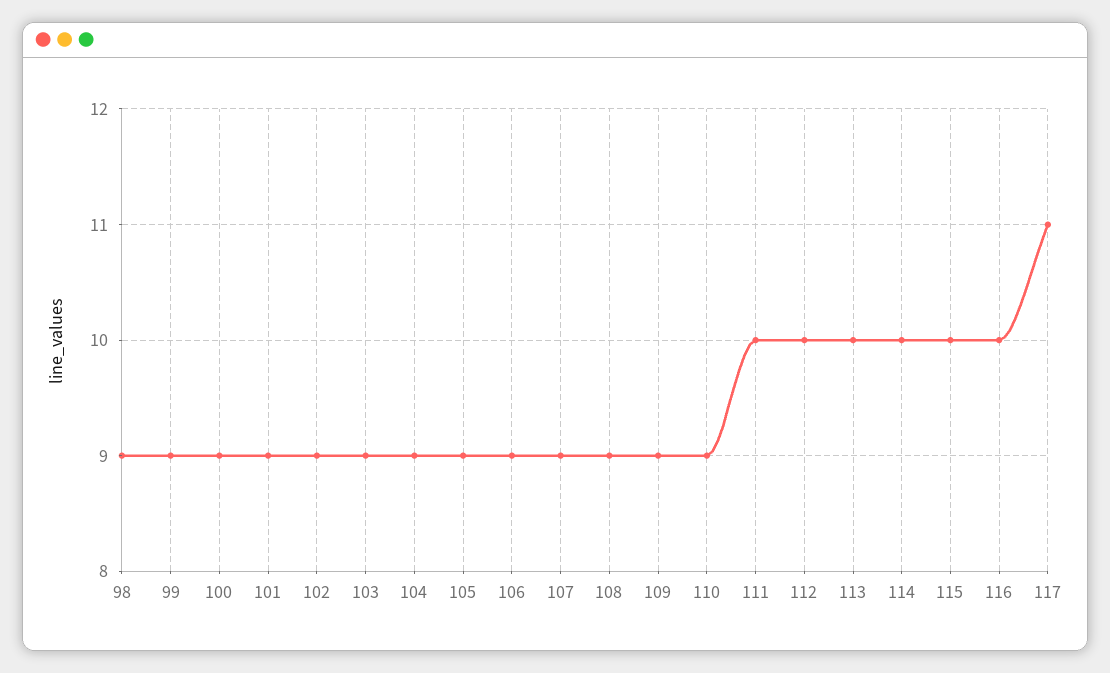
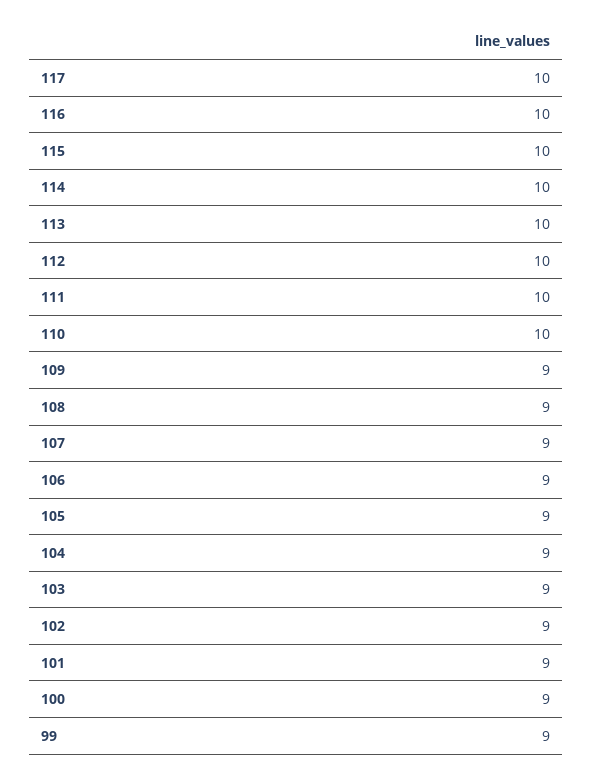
98: 9 -> none
110: 9 -> 10
117: 11 -> 10

